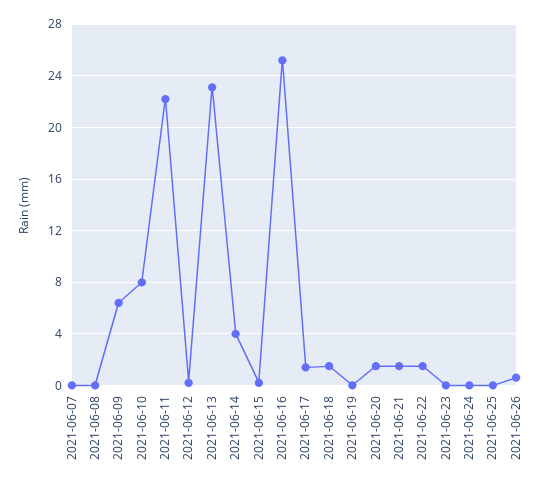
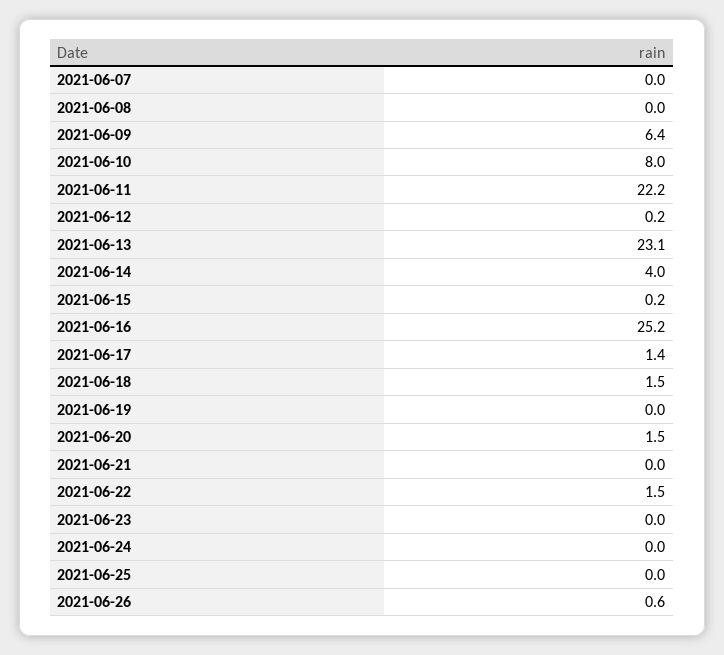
2021-06-21: 1.5 -> 0

